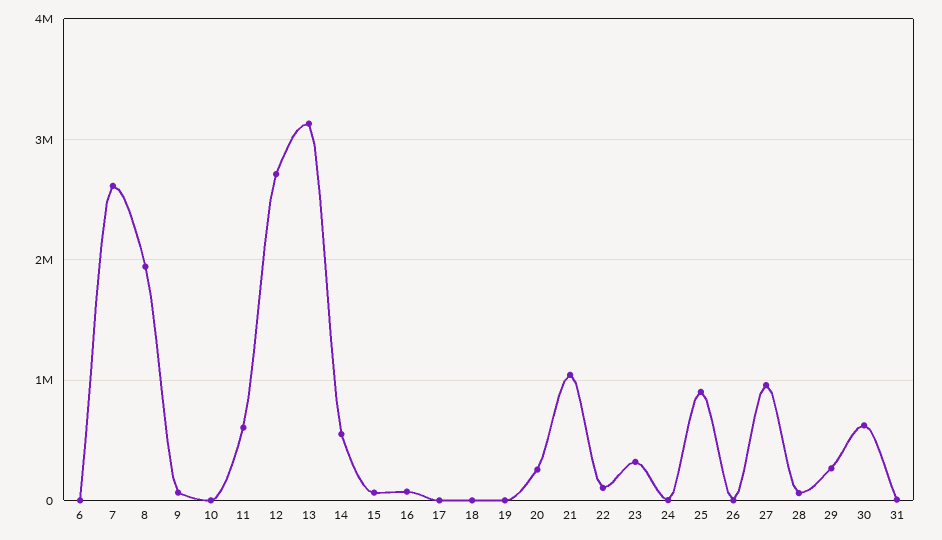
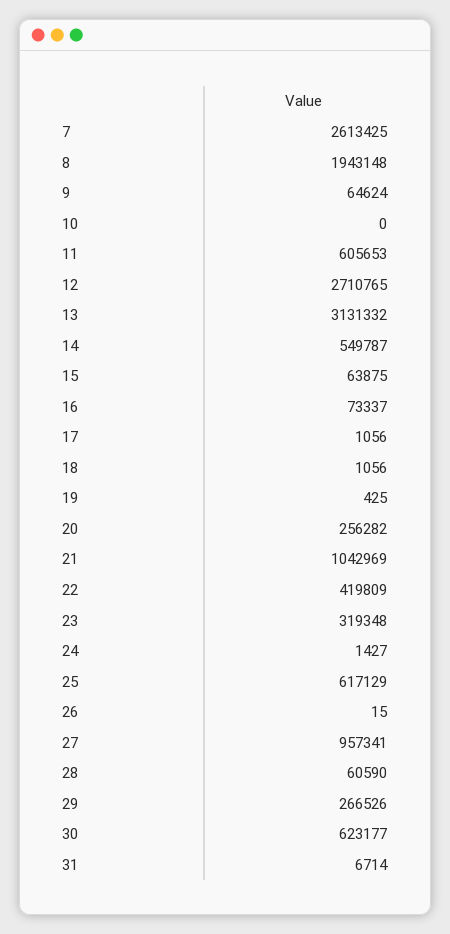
6: 0 -> none
22: 100000 -> 419809
25: 900000 -> 617129

